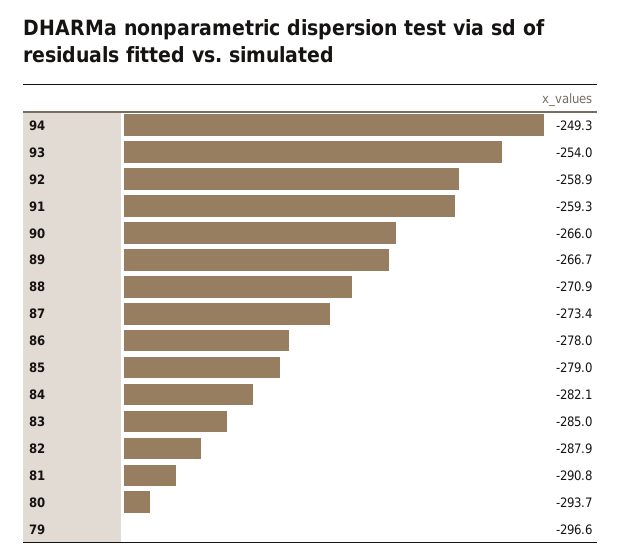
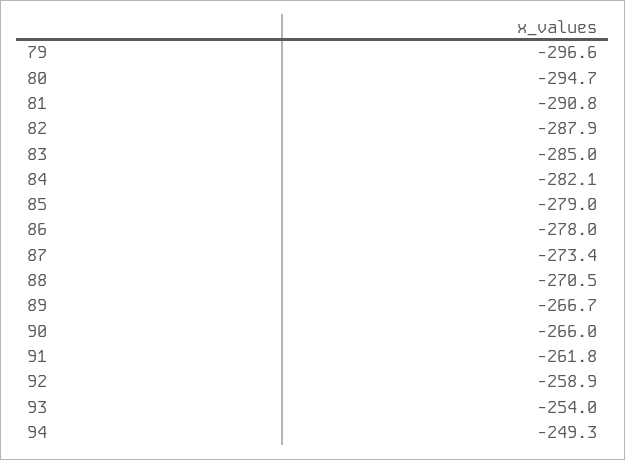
91: -259.3 -> -261.8
88: -270.9 -> -270.5
80: -293.7 -> -294.7

